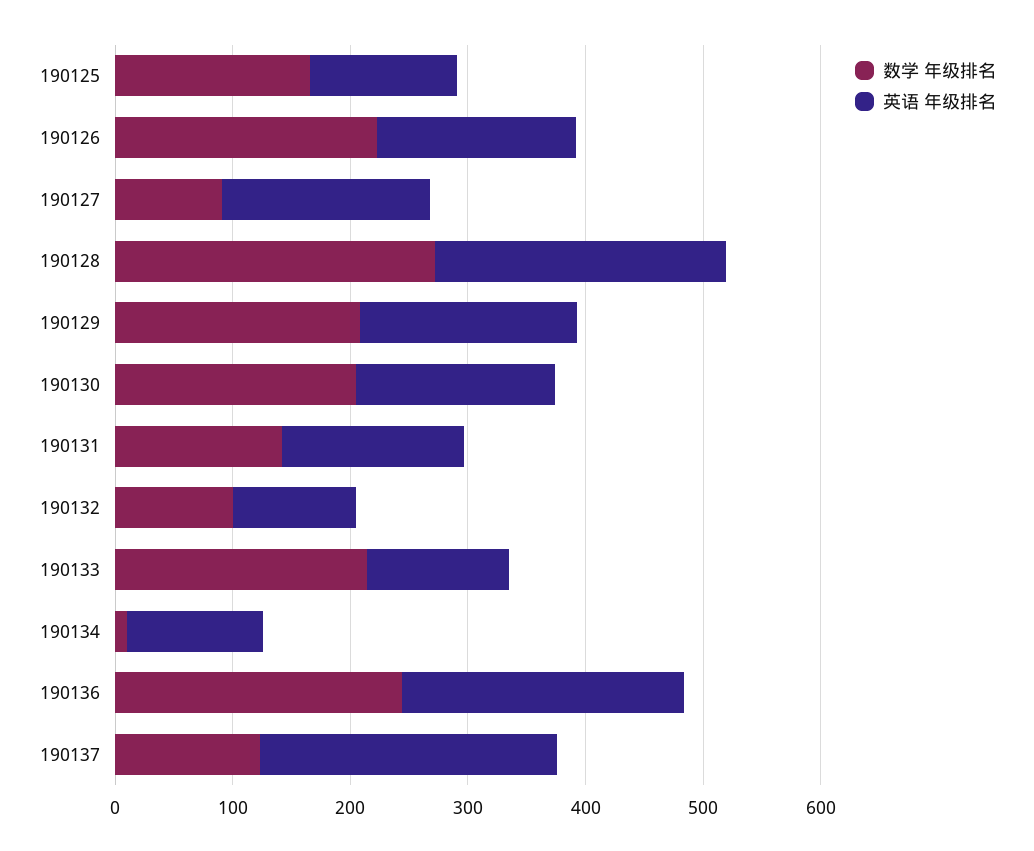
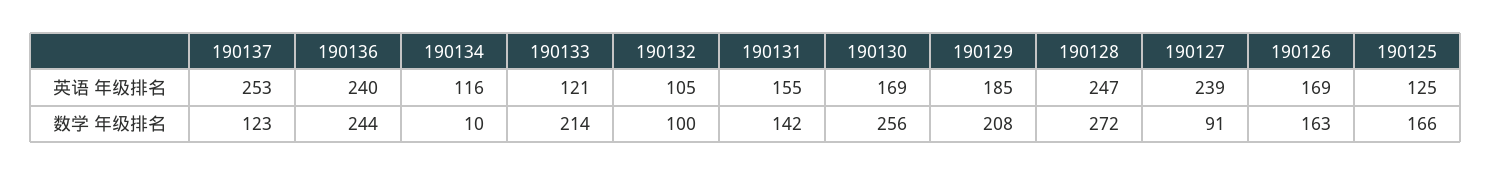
数学 年级排名, 190126: 220 -> 163
英语 年级排名, 190127: 180 -> 239
数学 年级排名, 190130: 200 -> 256

